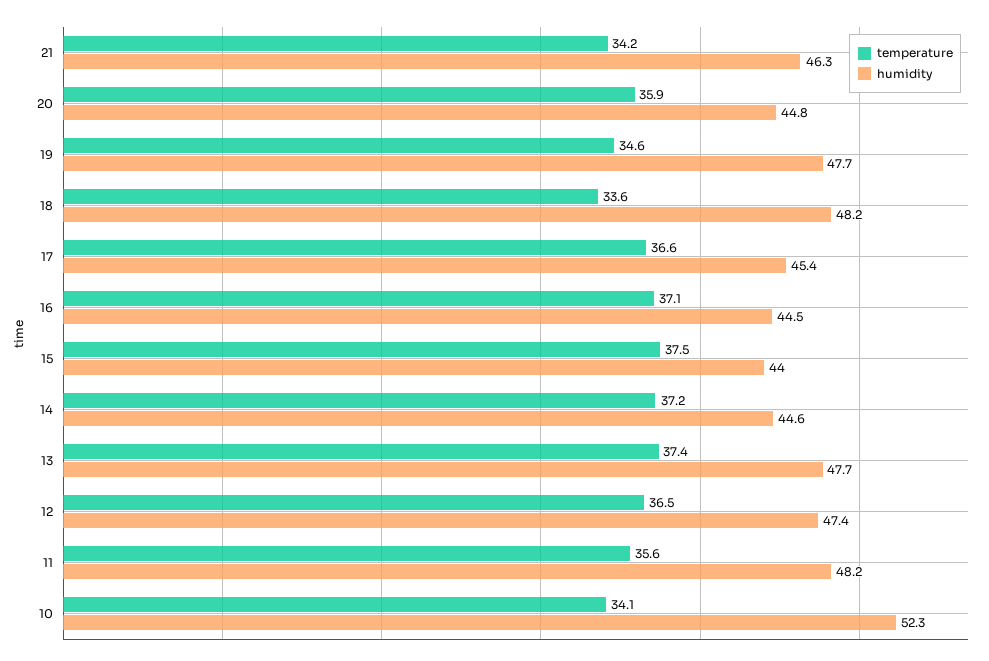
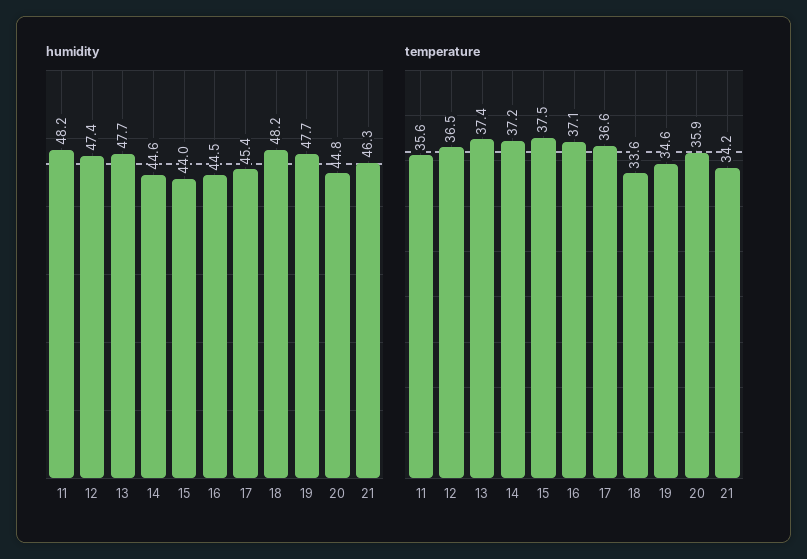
temperature, 10: 34.1 -> none
humidity, 10: 52.3 -> none

